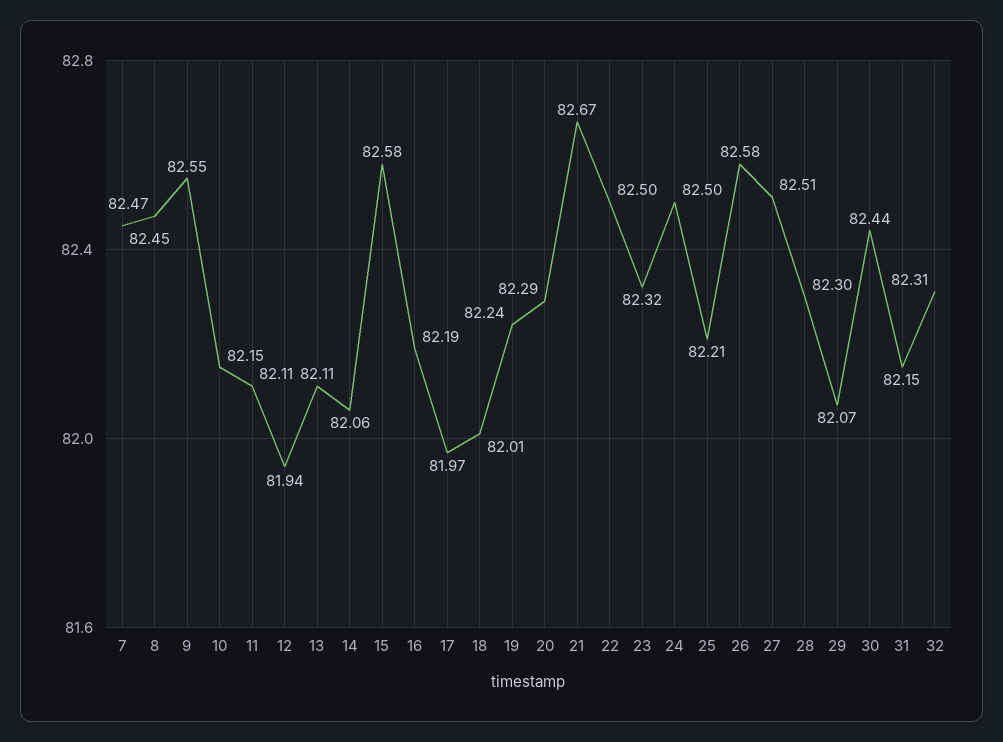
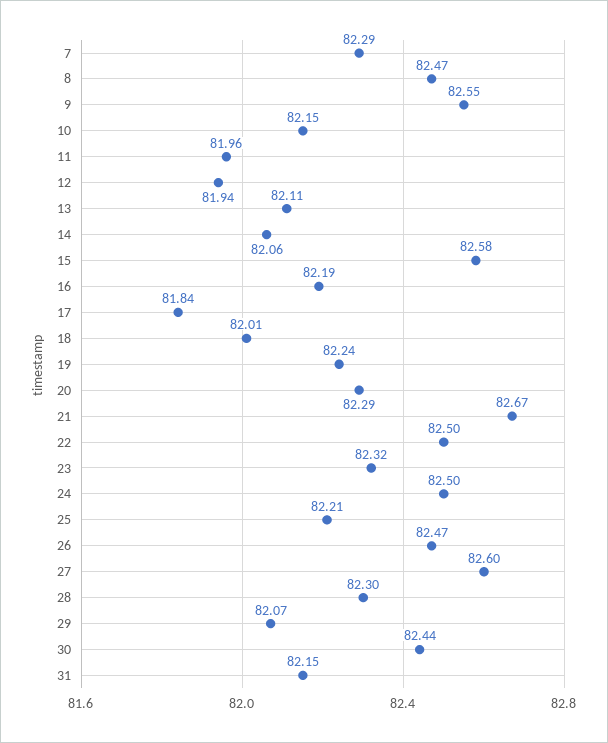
7: 82.45 -> 82.29
11: 82.11 -> 81.96
17: 81.97 -> 81.84
26: 82.58 -> 82.47
27: 82.51 -> 82.6
32: 82.31 -> none

